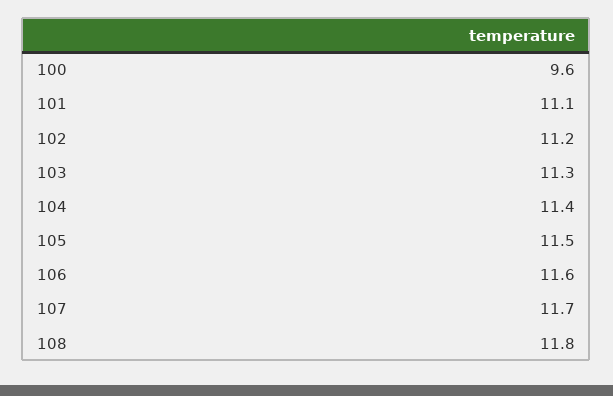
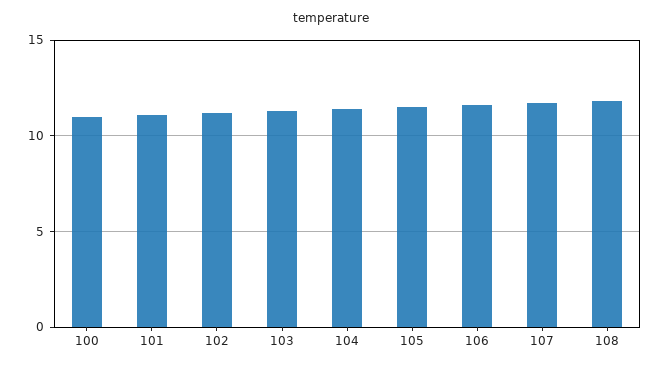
100: 9.6 -> 11

